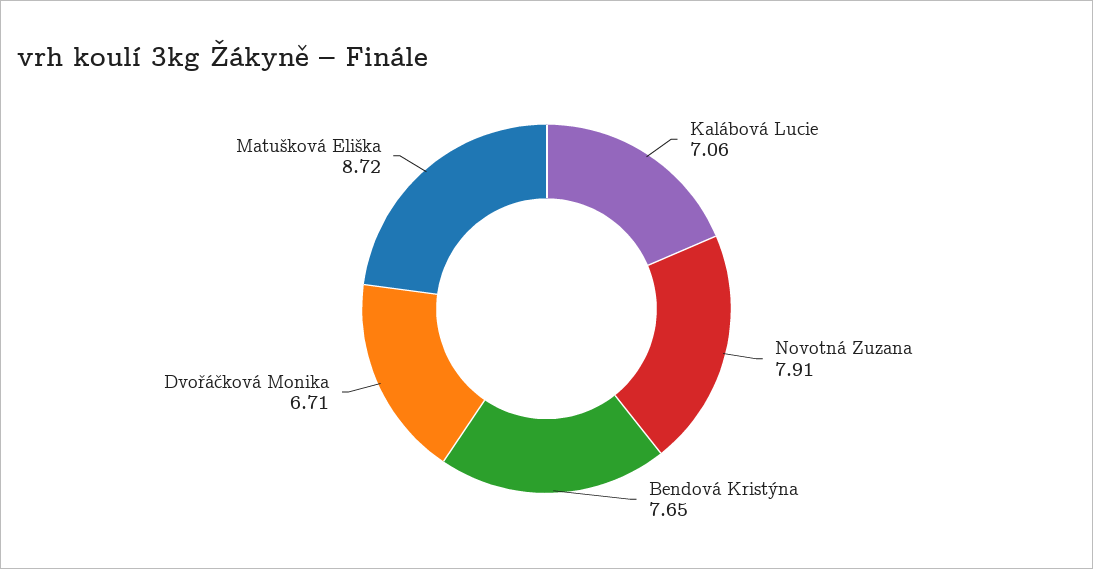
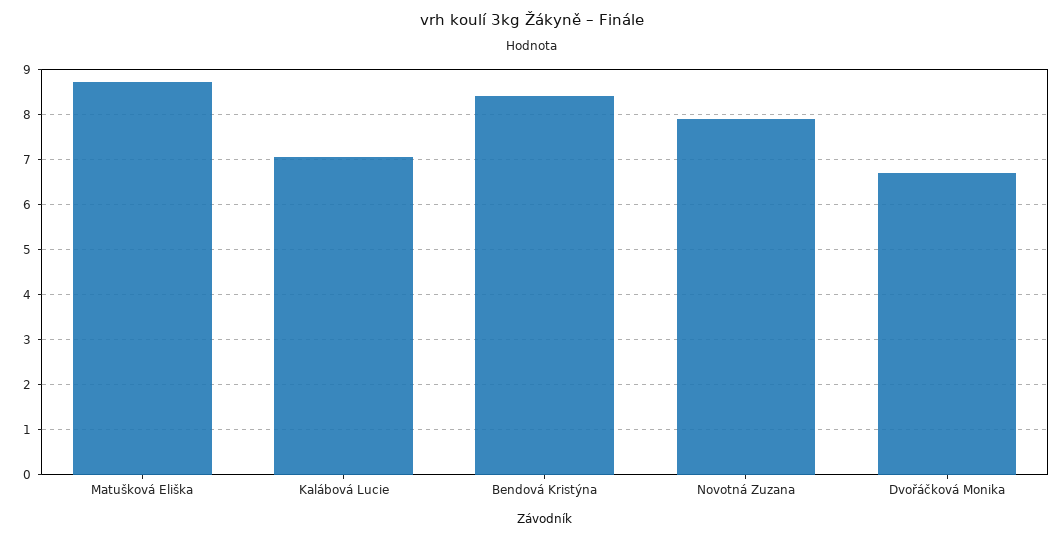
Bendová Kristýna: 7.65 -> 8.4

